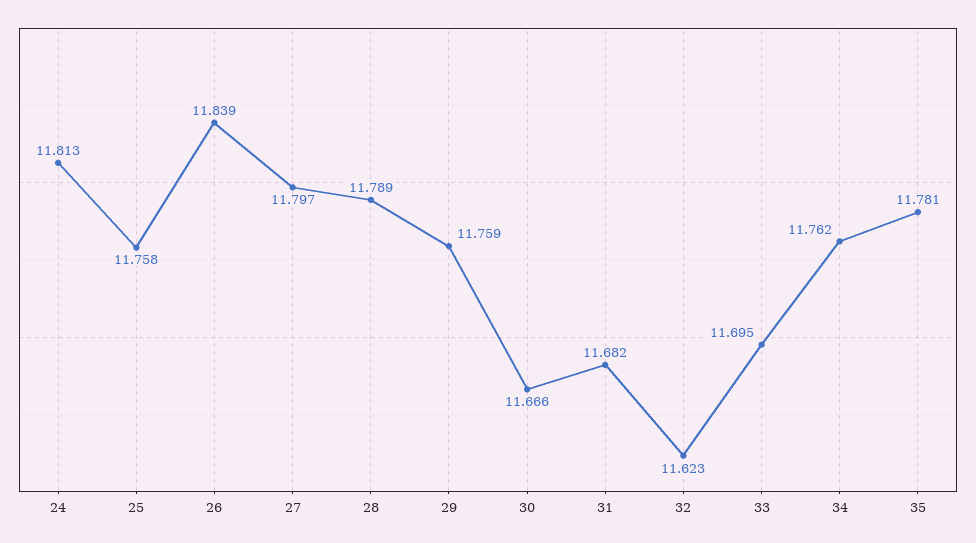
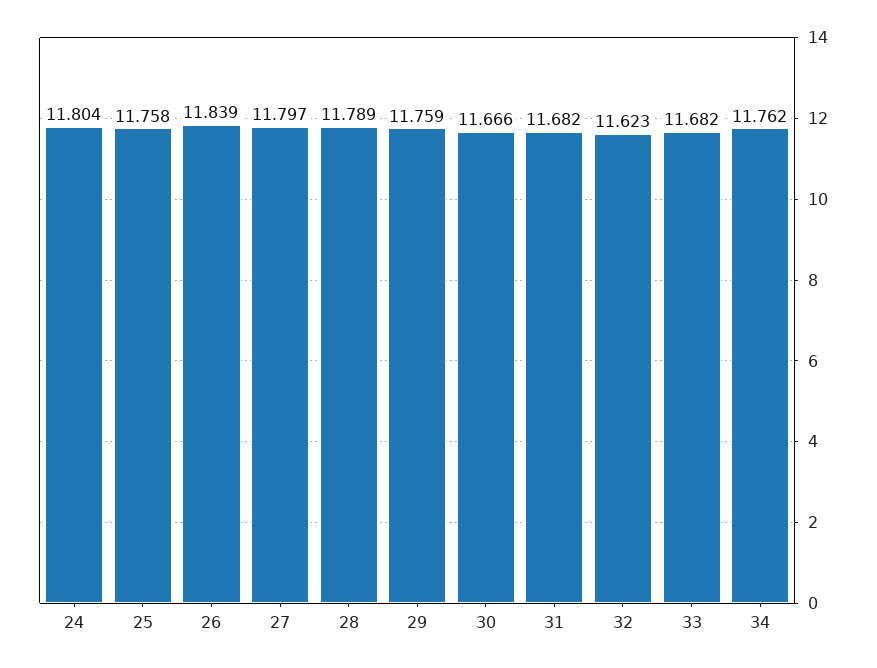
24: 11.813 -> 11.804
33: 11.695 -> 11.682
35: 11.781 -> none

